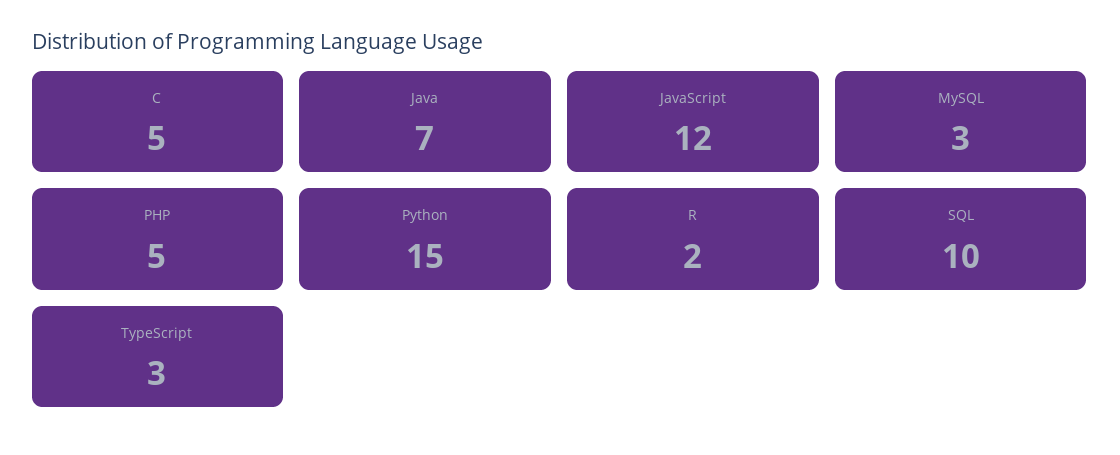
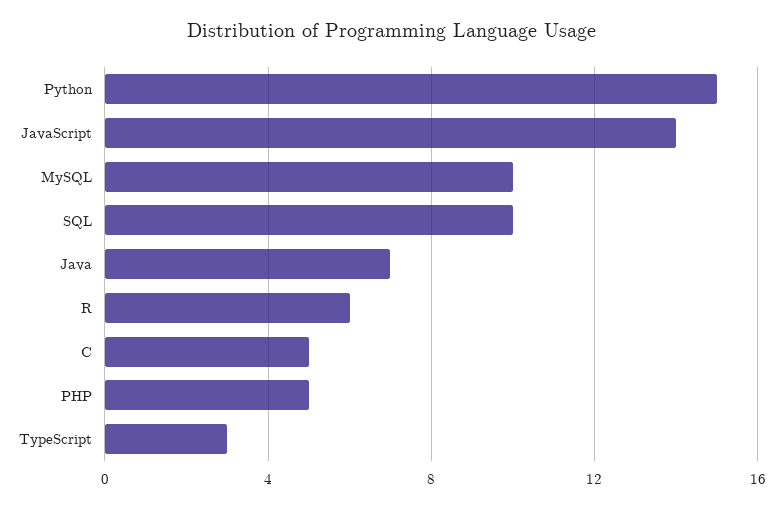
JavaScript: 12 -> 14
MySQL: 3 -> 10
R: 2 -> 6

